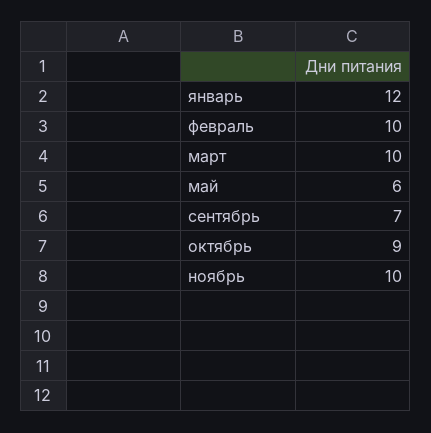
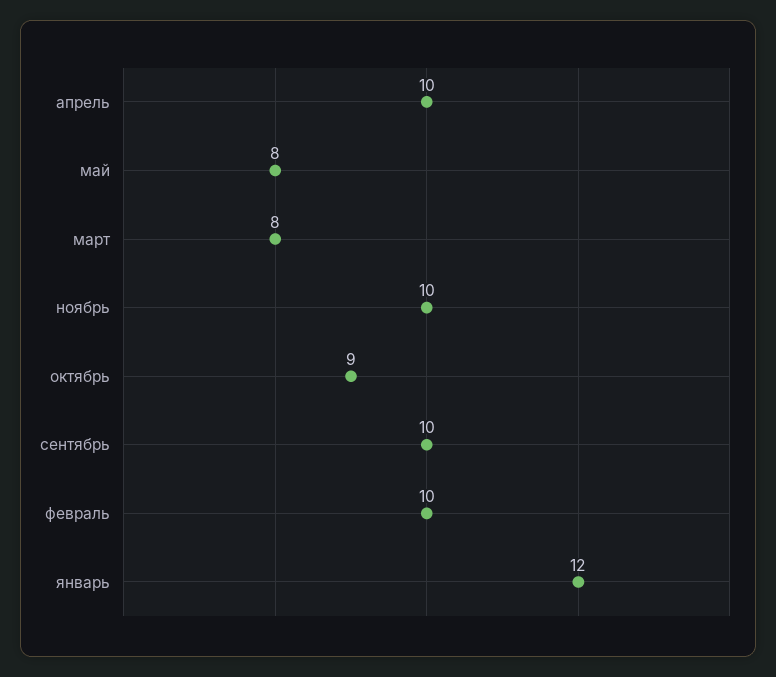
март: 10 -> 8
май: 6 -> 8
сентябрь: 7 -> 10
апрель: none -> 10

